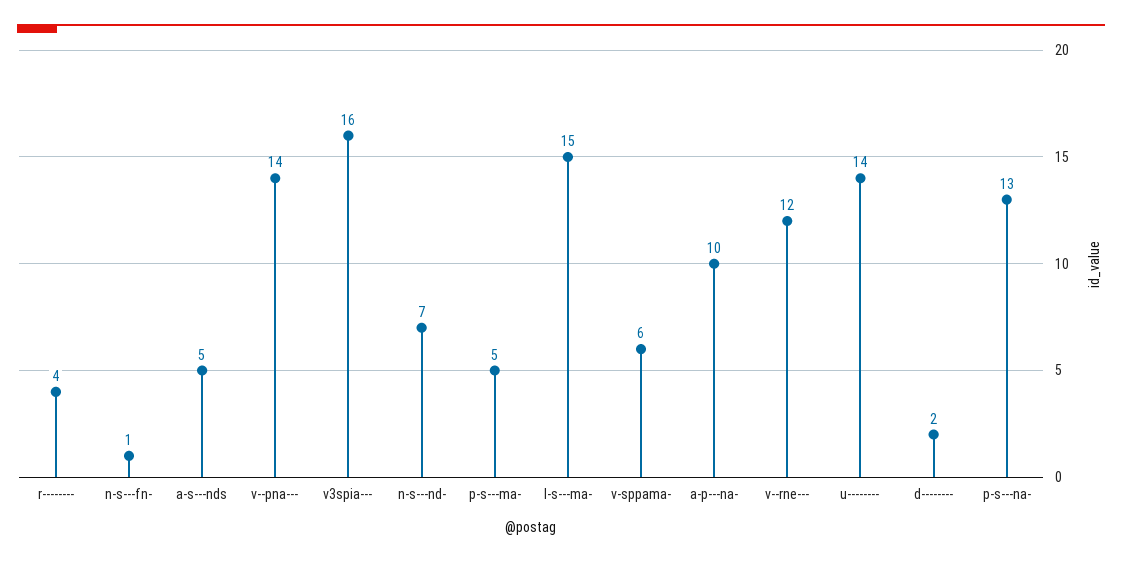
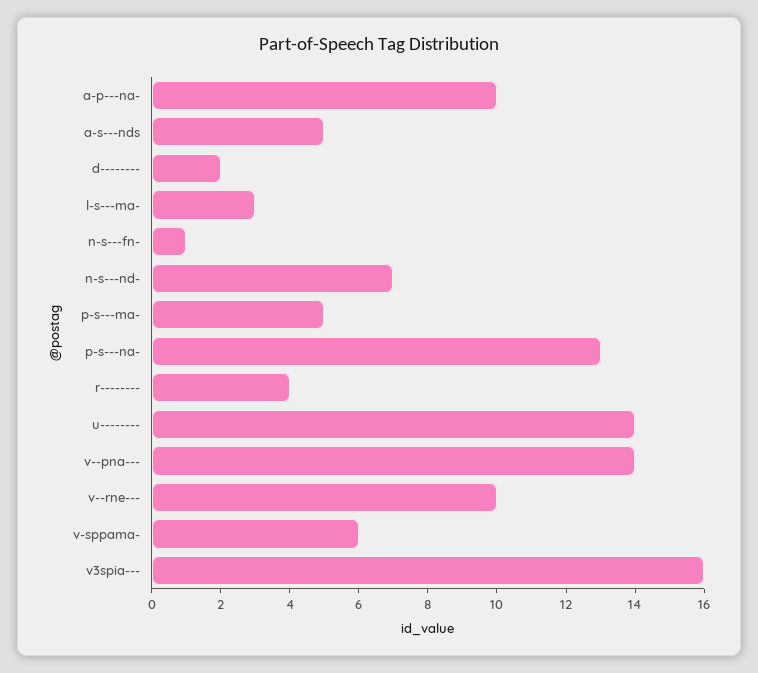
l-s---ma-: 15 -> 3
v--rne---: 12 -> 10

